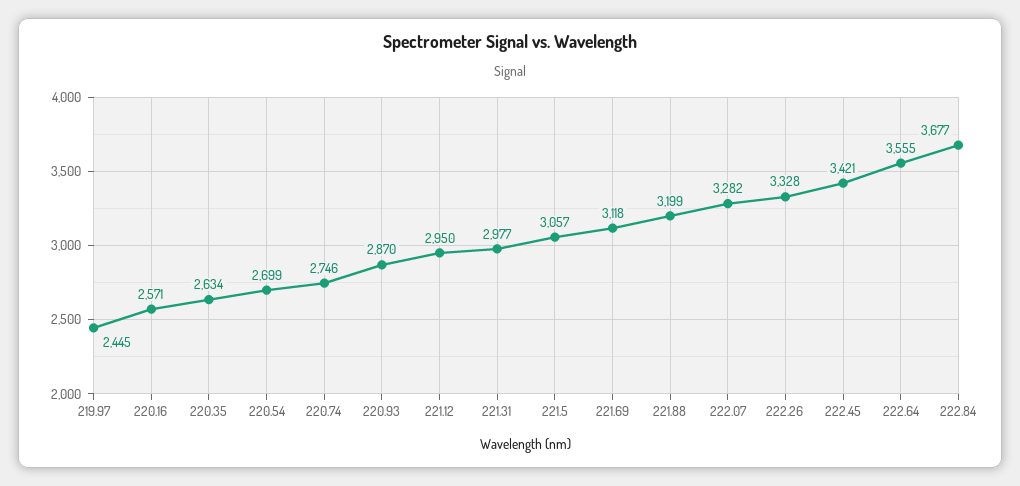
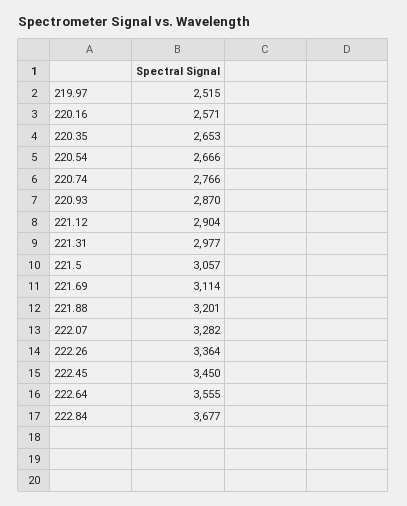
219.97: 2445 -> 2515
220.35: 2634 -> 2653
220.54: 2699 -> 2666
220.74: 2746 -> 2766
221.12: 2950 -> 2904
221.69: 3118 -> 3114
221.88: 3199 -> 3201
222.26: 3328 -> 3364
222.45: 3421 -> 3450

